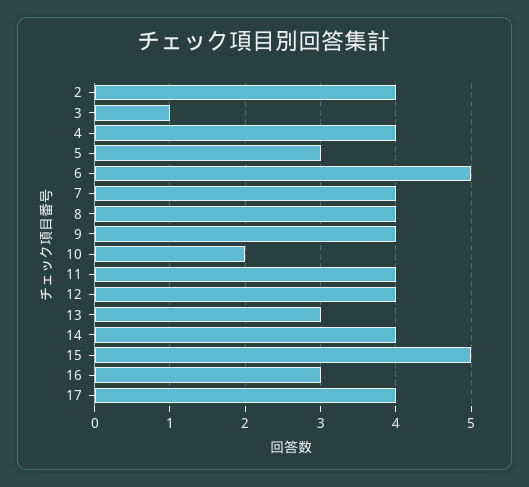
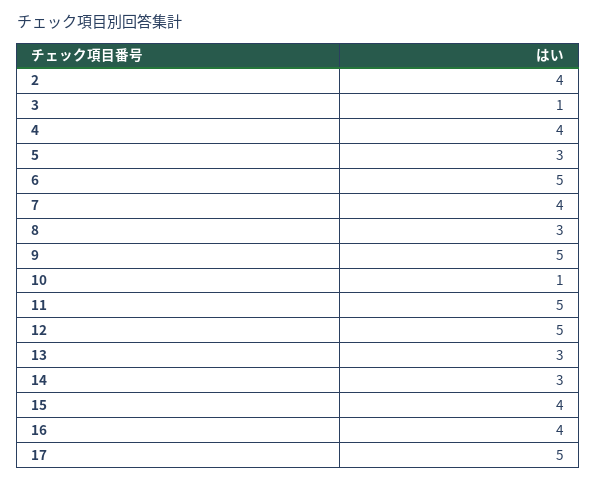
8: 4 -> 3
9: 4 -> 5
10: 2 -> 1
11: 4 -> 5
12: 4 -> 5
14: 4 -> 3
15: 5 -> 4
16: 3 -> 4
17: 4 -> 5

